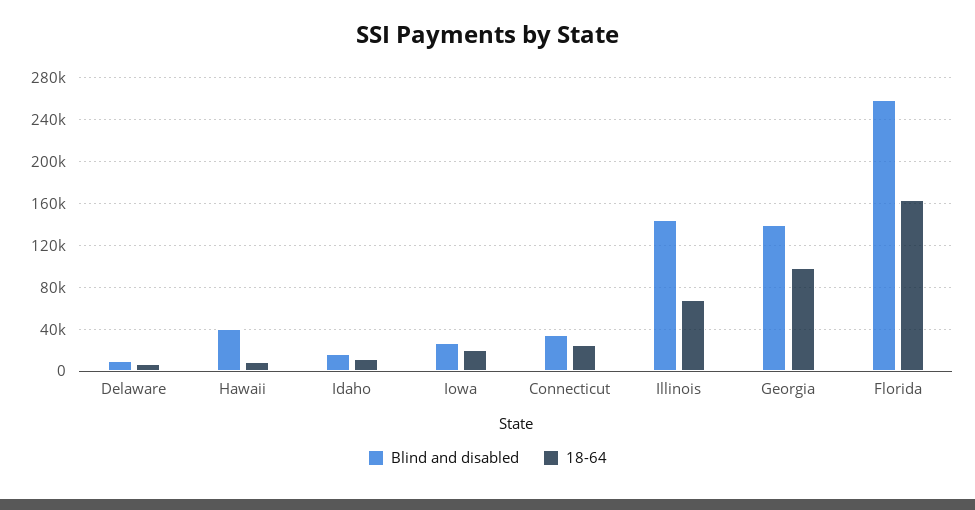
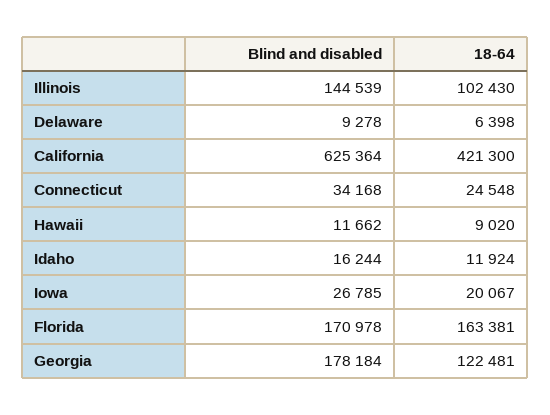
Blind and disabled, Hawaii: 40000 -> 11662
18-64, Illinois: 70000 -> 102430
Blind and disabled, Georgia: 140000 -> 178184
18-64, Georgia: 100000 -> 122481
Blind and disabled, Florida: 260000 -> 170978
Blind and disabled, California: none -> 625364
18-64, California: none -> 421300

